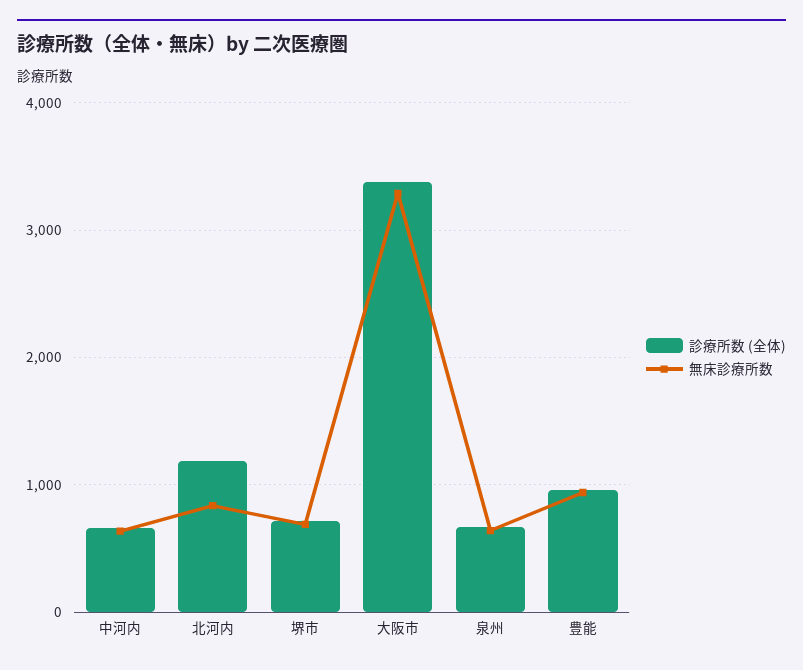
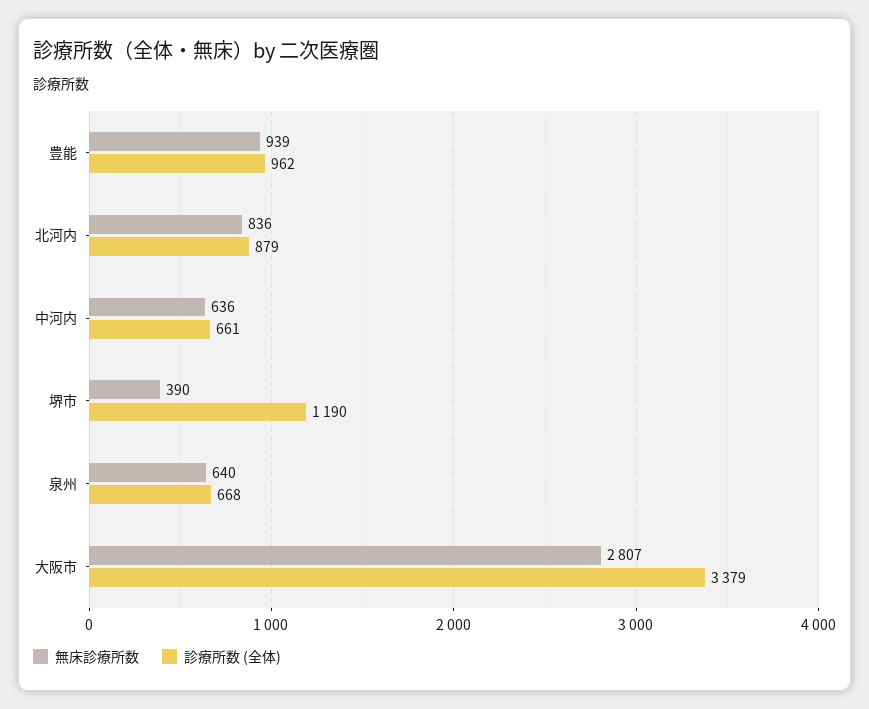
診療所数 (全体), 北河内: 1200 -> 879
診療所数 (全体), 堺市: 700 -> 1190
無床診療所数, 堺市: 700 -> 390
無床診療所数, 大阪市: 3300 -> 2807

